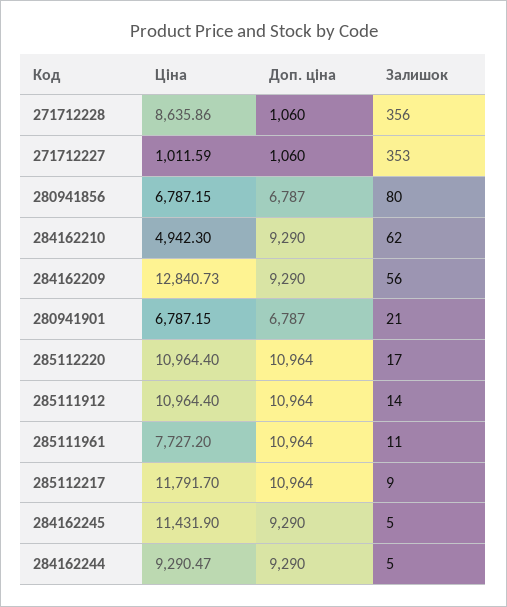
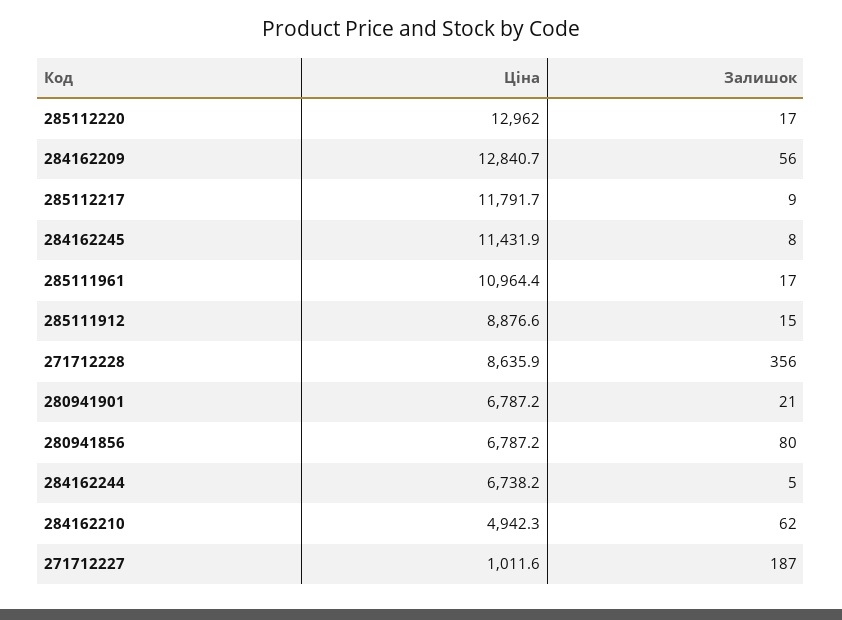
Доп. ціна, 271712228: 1060 -> none
Доп. ціна, 271712227: 1060 -> none
Залишок, 271712227: 353 -> 187
Доп. ціна, 280941856: 6787 -> none
Доп. ціна, 284162210: 9290 -> none
Доп. ціна, 284162209: 9290 -> none
Доп. ціна, 280941901: 6787 -> none
Ціна, 285112220: 10964.4 -> 12962
Доп. ціна, 285112220: 10964 -> none
Ціна, 285111912: 10964.4 -> 8876.6
Доп. ціна, 285111912: 10964 -> none
Залишок, 285111912: 14 -> 15
Ціна, 285111961: 7727.2 -> 10964.4
Доп. ціна, 285111961: 10964 -> none
Залишок, 285111961: 11 -> 17
Доп. ціна, 285112217: 10964 -> none
Доп. ціна, 284162245: 9290 -> none
Залишок, 284162245: 5 -> 8
Ціна, 284162244: 9290.47 -> 6738.2
Доп. ціна, 284162244: 9290 -> none

